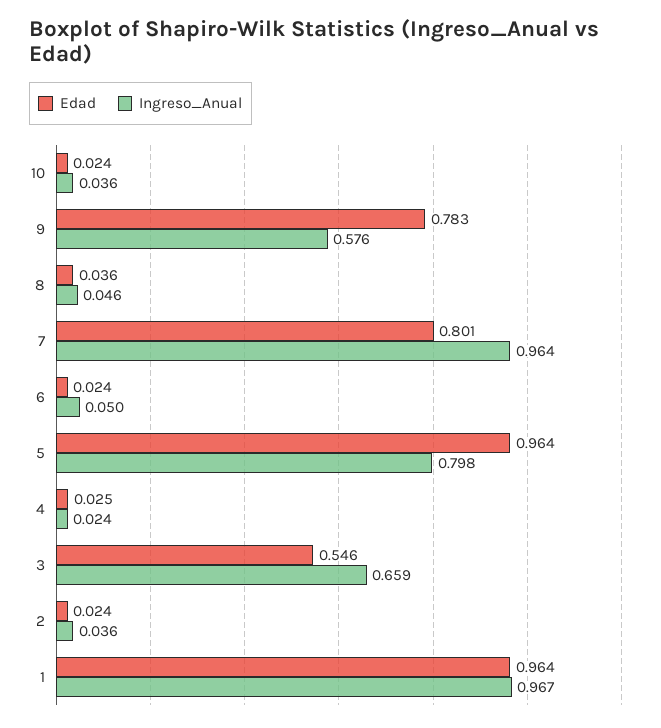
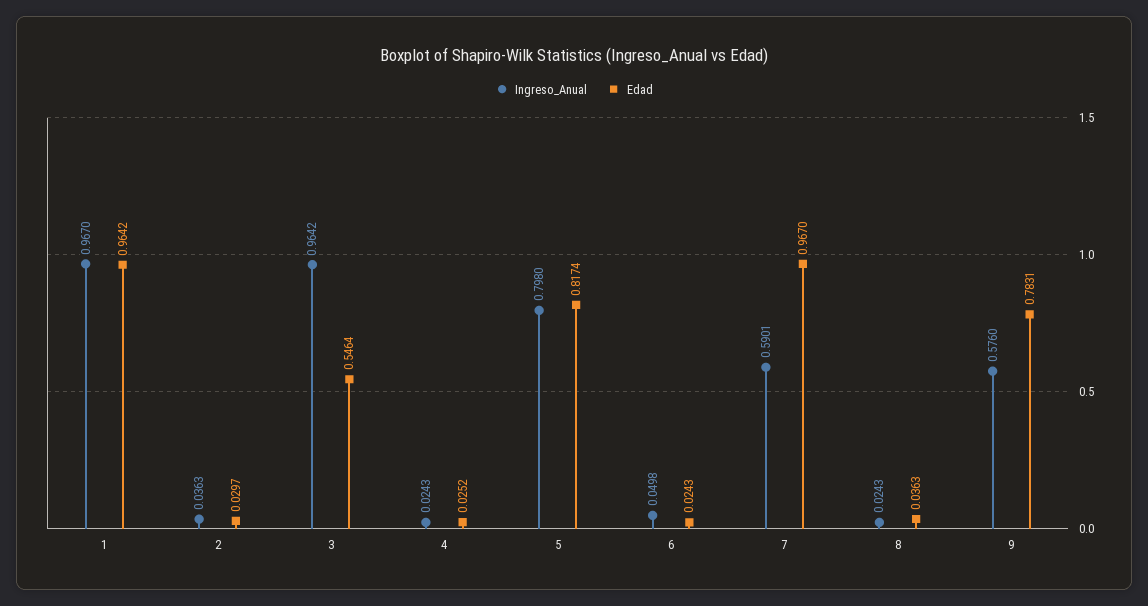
Edad, 10: 0.024 -> none
Ingreso_Anual, 10: 0.036 -> none
Ingreso_Anual, 8: 0.046 -> 0.0243
Edad, 7: 0.801 -> 0.967
Ingreso_Anual, 7: 0.964 -> 0.5901
Edad, 5: 0.964 -> 0.8174
Ingreso_Anual, 3: 0.659 -> 0.9642
Edad, 2: 0.024 -> 0.0297

